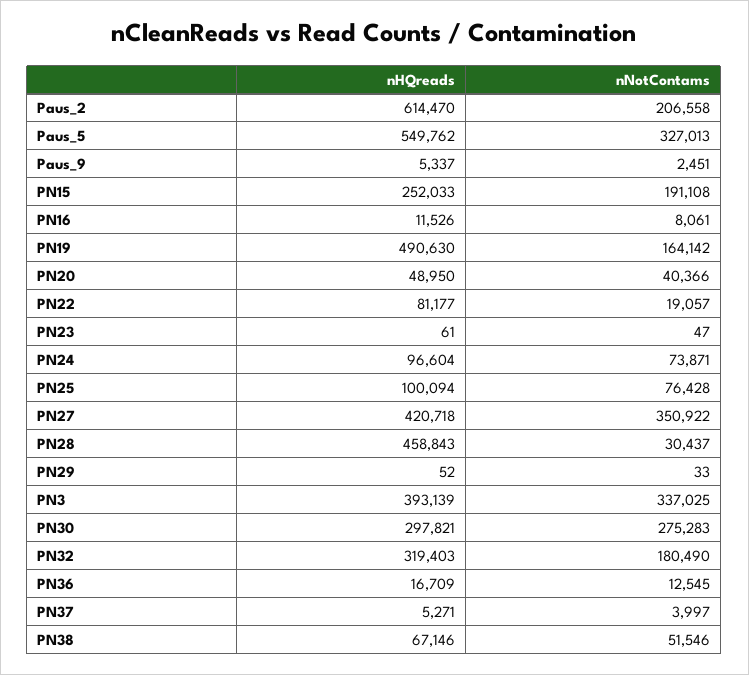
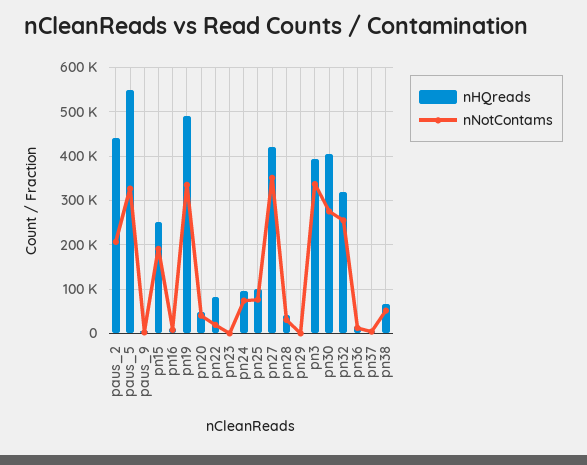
nHQreads, Paus_2: 614470 -> 440000
nNotContams, PN19: 164142 -> 340000
nHQreads, PN28: 458843 -> 40000
nHQreads, PN30: 297821 -> 400000
nNotContams, PN32: 180490 -> 260000

